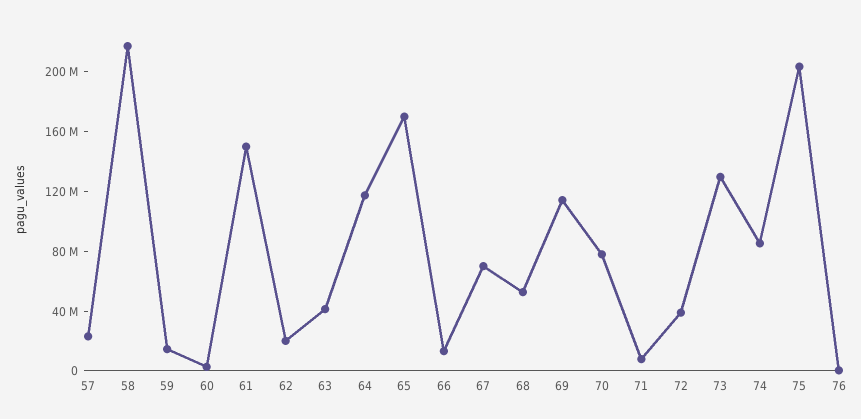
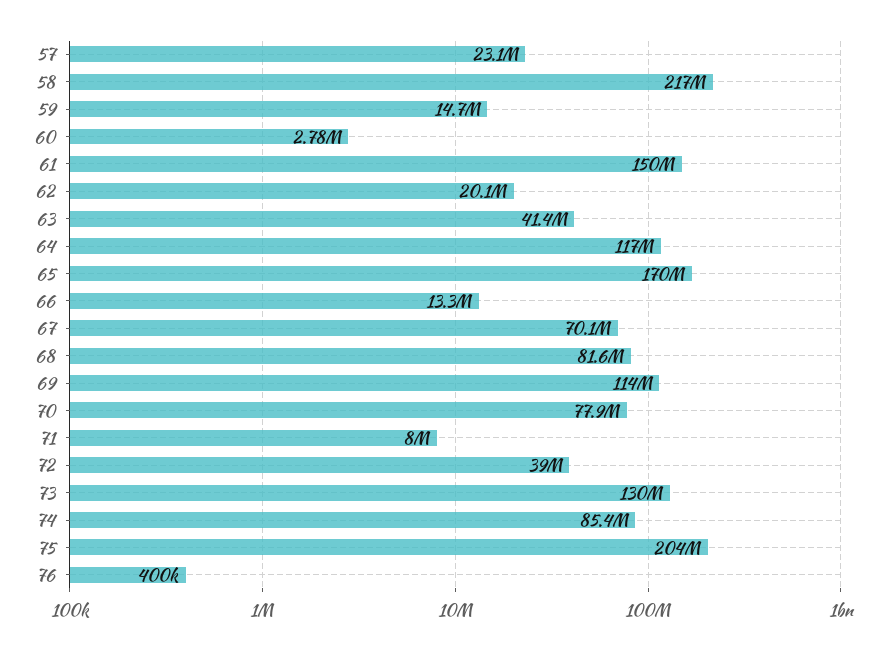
68: 50000000 -> 81600000

